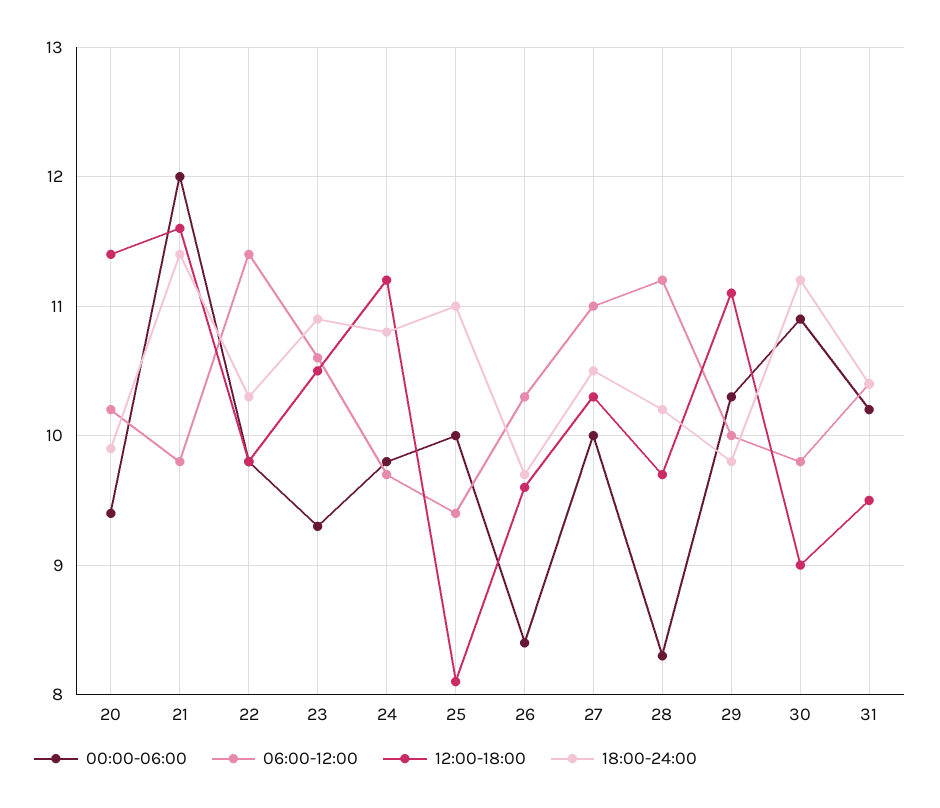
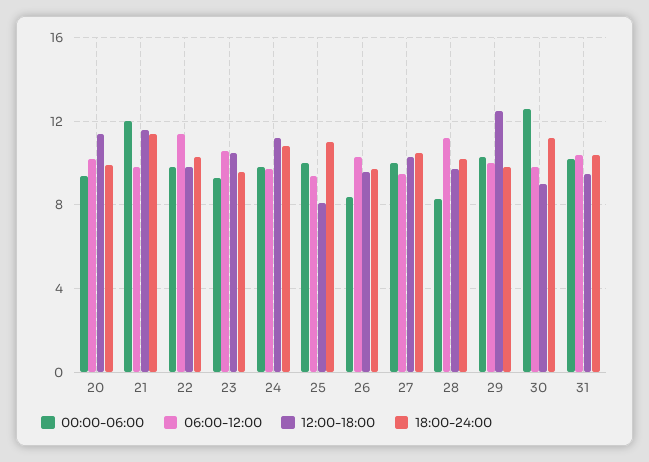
18:00-24:00, 23: 10.9 -> 9.5
06:00-12:00, 27: 11 -> 9.5
12:00-18:00, 29: 11.1 -> 12.5
00:00-06:00, 30: 10.9 -> 12.5

